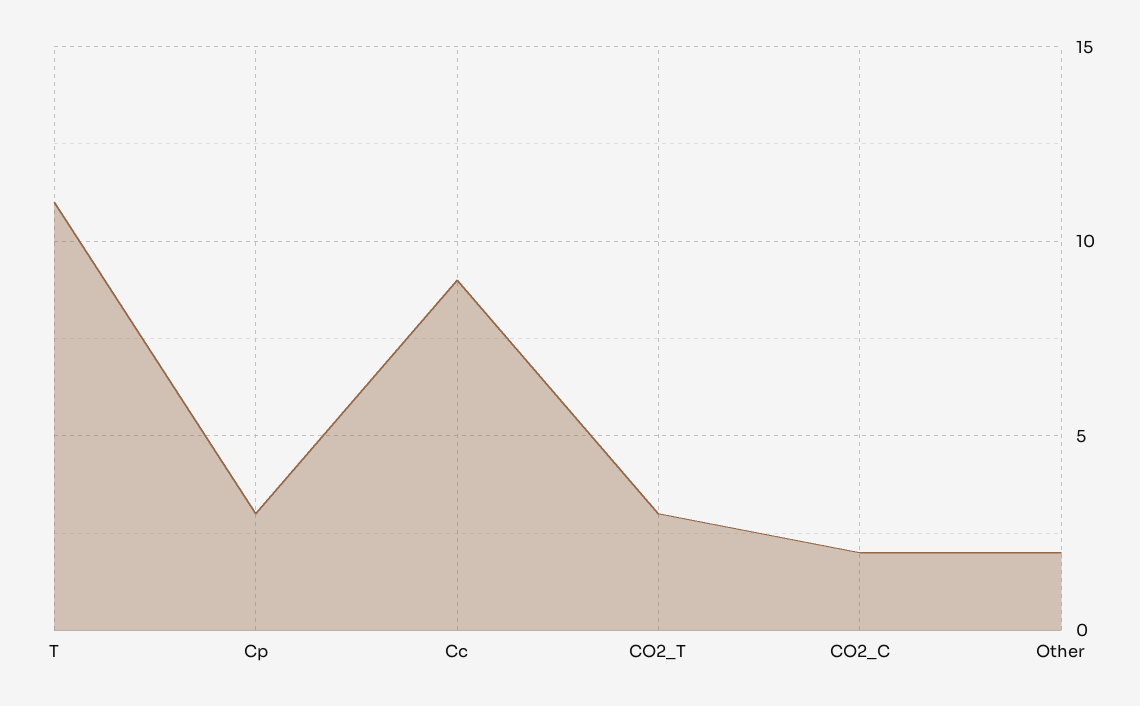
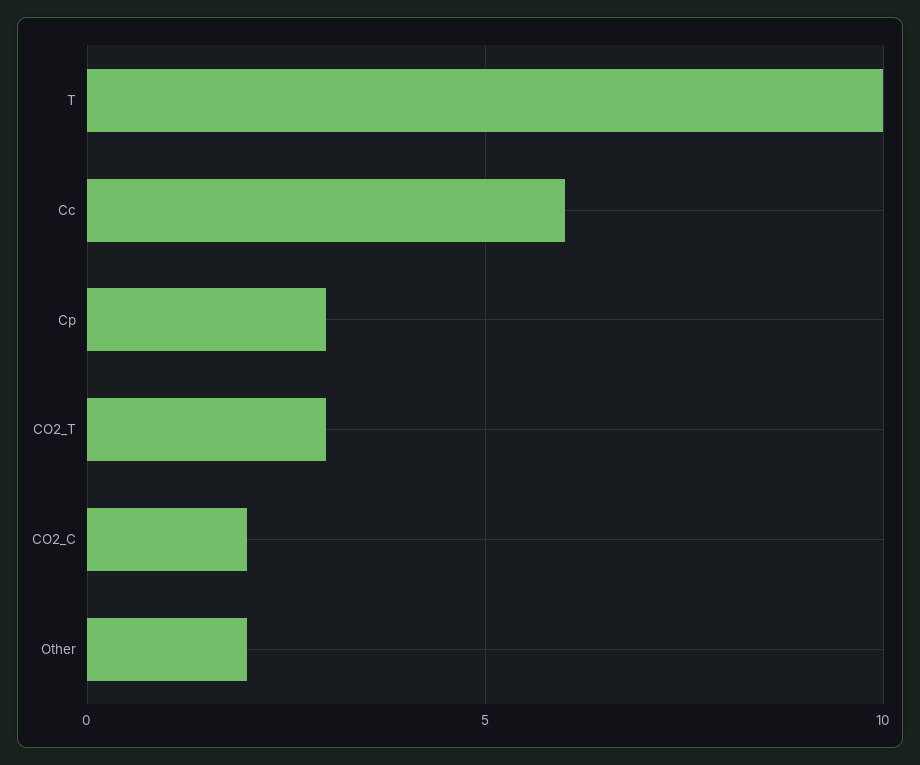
T: 11 -> 10
Cc: 9 -> 6

